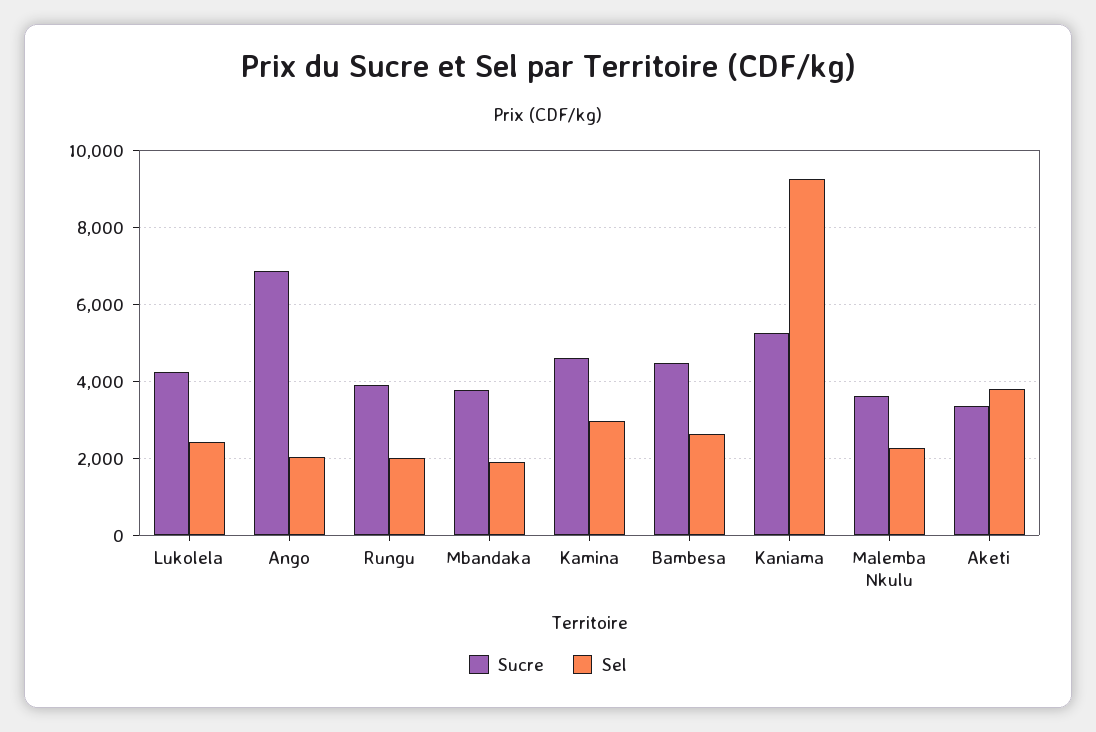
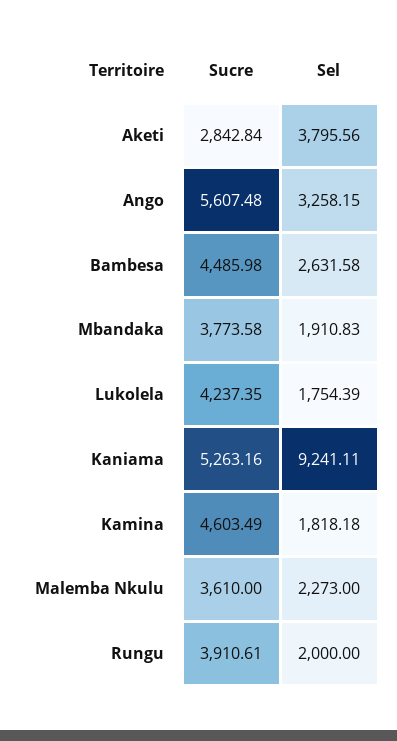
Sel, Lukolela: 2400 -> 1754.39
Sucre, Ango: 6800 -> 5607.48
Sel, Ango: 2000 -> 3258.15
Sel, Kamina: 3000 -> 1818.18
Sucre, Aketi: 3400 -> 2842.84

